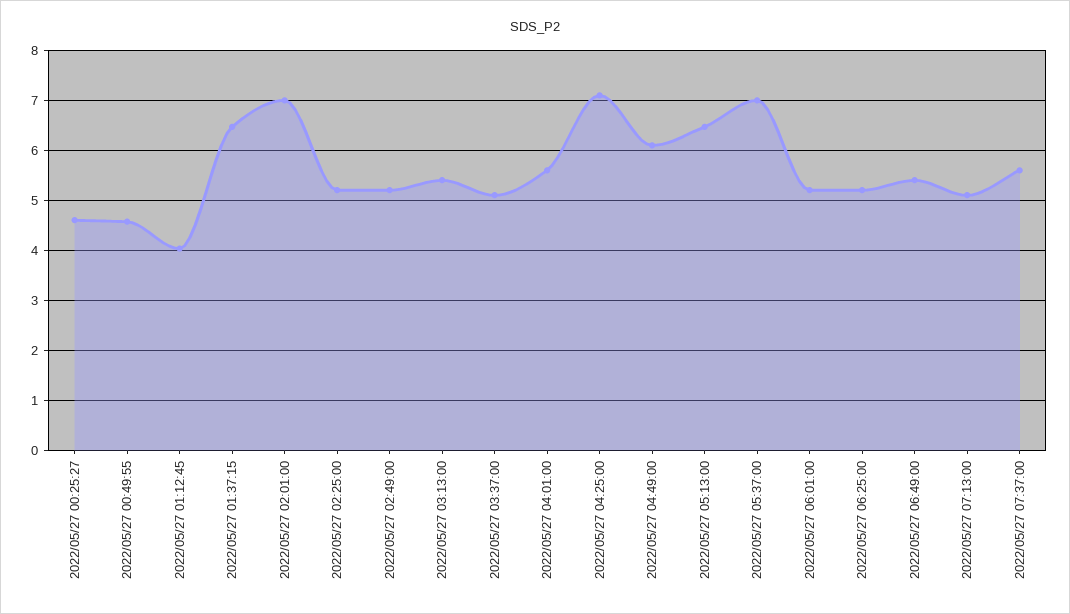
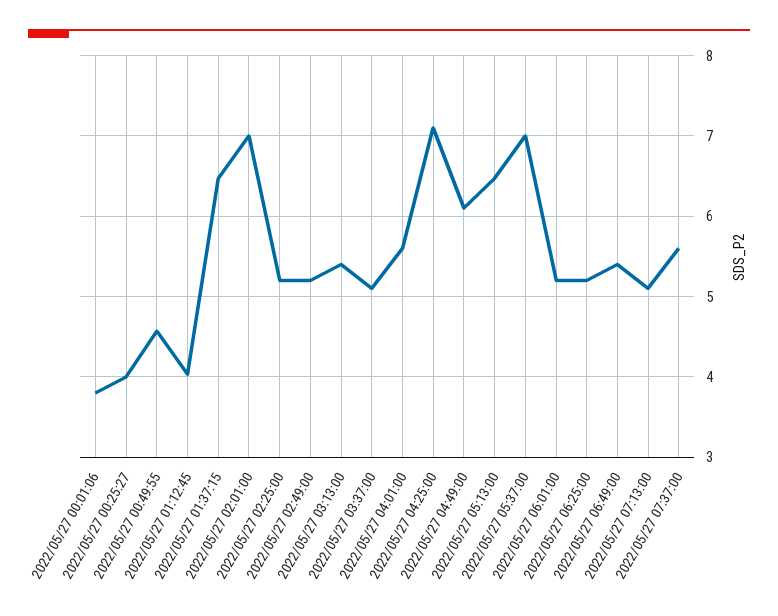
2022/05/27 00:25:27: 4.6 -> 4
2022/05/27 00:01:06: none -> 3.8

